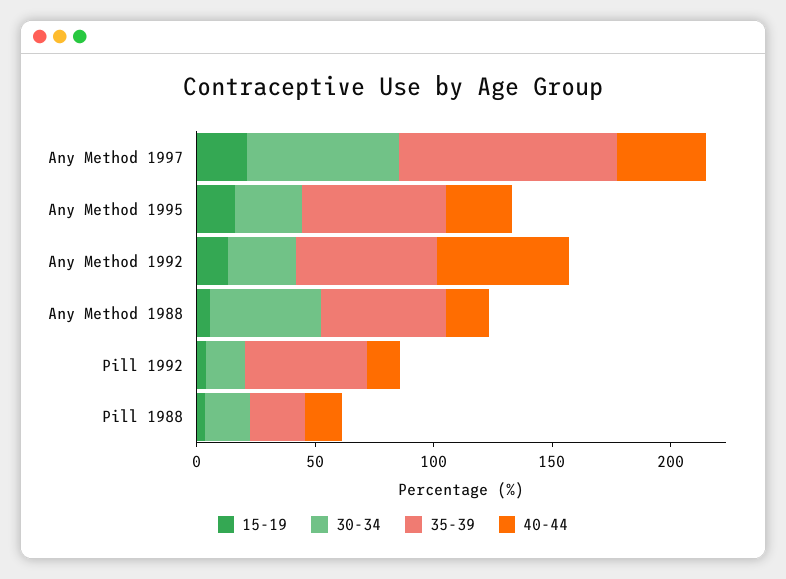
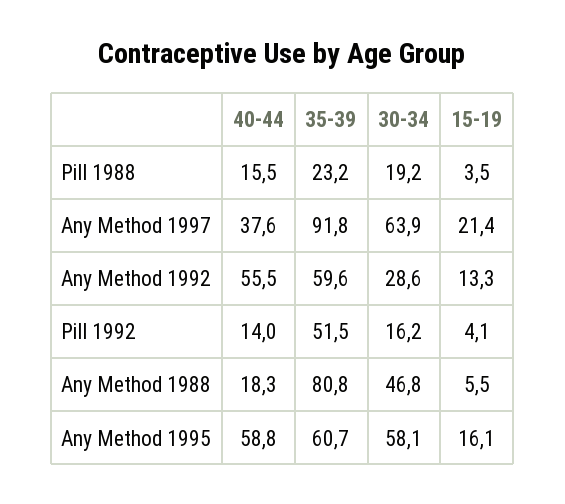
30-34, Any Method 1995: 30 -> 58.1
40-44, Any Method 1995: 30 -> 58.8
35-39, Any Method 1988: 50 -> 80.8

